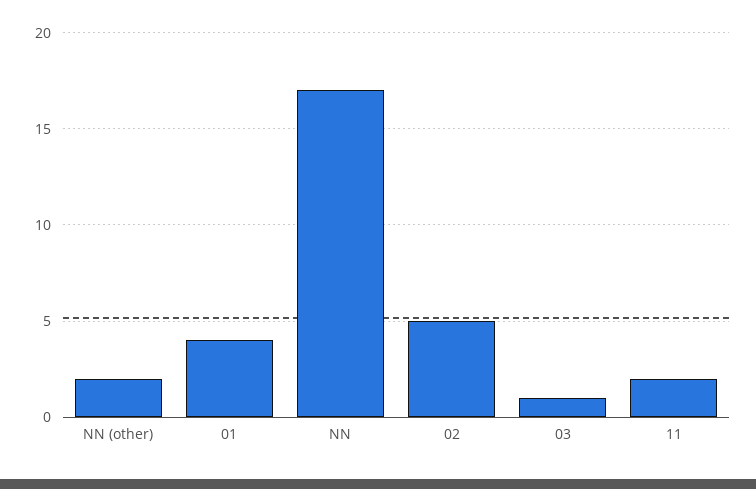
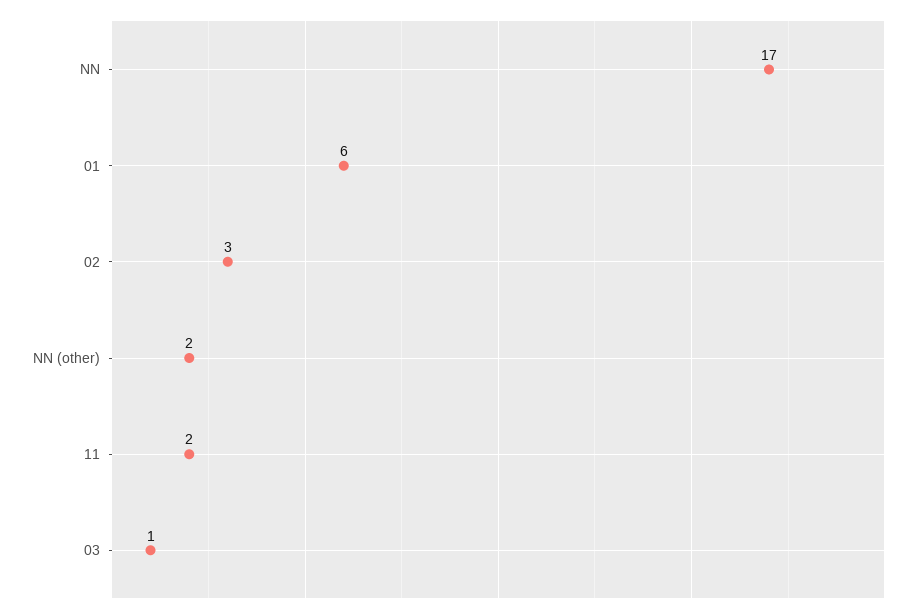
01: 4 -> 6
02: 5 -> 3

